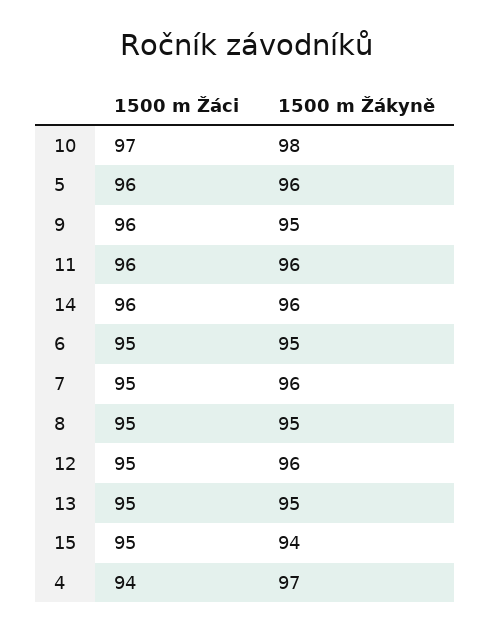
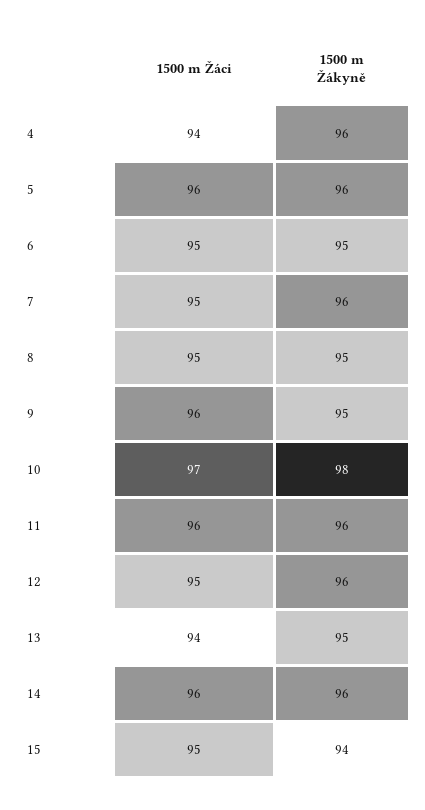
1500 m Žáci, 13: 95 -> 94
1500 m Žákyně, 4: 97 -> 96

